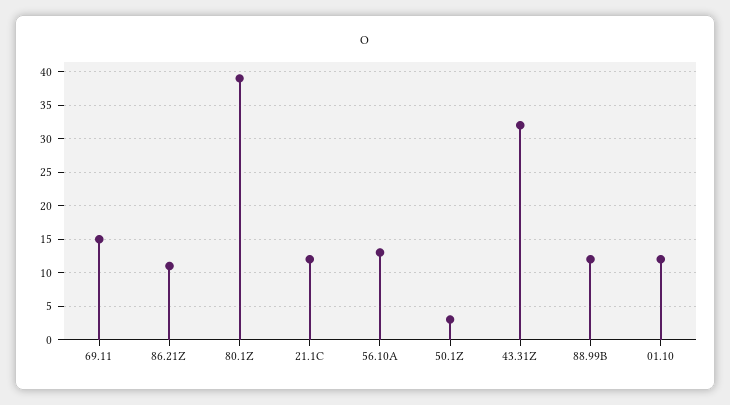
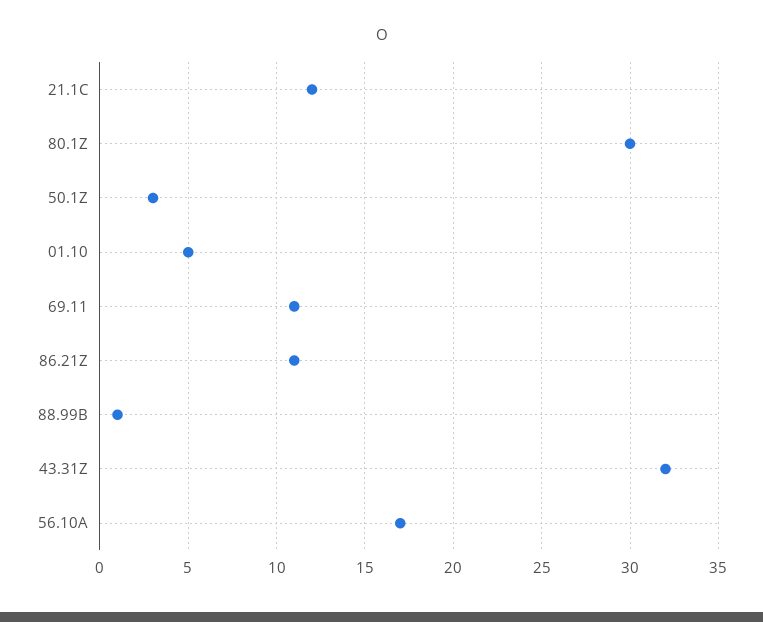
69.11: 15 -> 11
80.1Z: 39 -> 30
56.10A: 13 -> 17
88.99B: 12 -> 1
01.10: 12 -> 5

